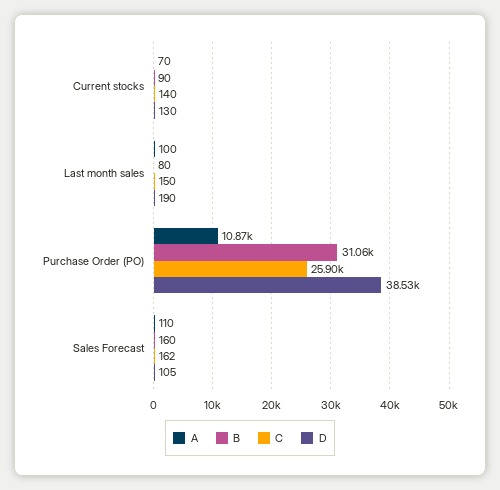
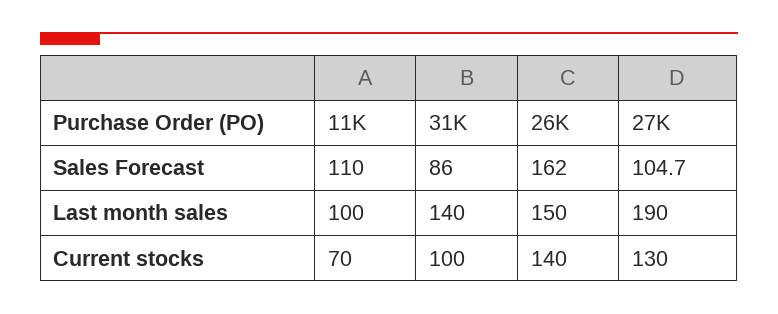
B, Current stocks: 90 -> 100
B, Last month sales: 80 -> 140
D, Purchase Order (PO): 38530 -> 27000
B, Sales Forecast: 160 -> 86

